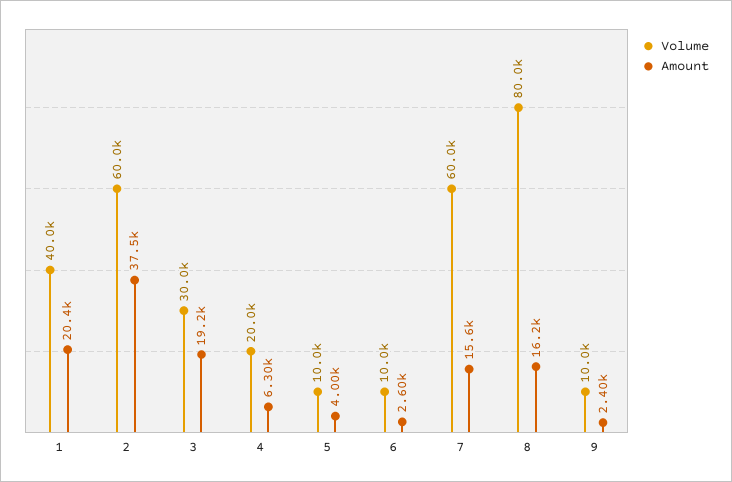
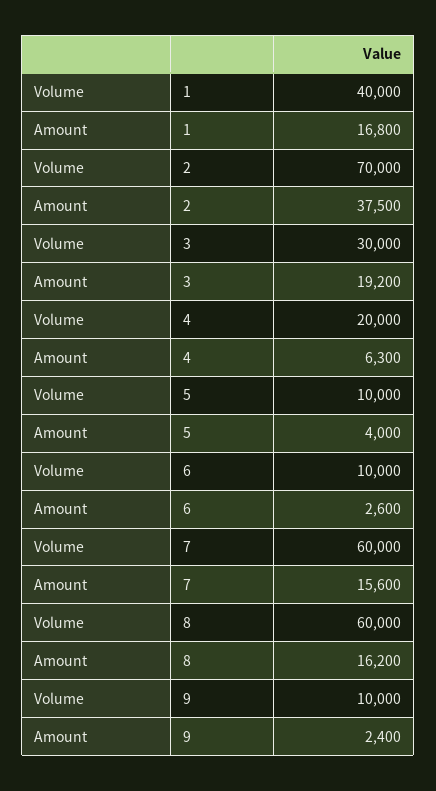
Amount, 1: 20400 -> 16800
Volume, 2: 60000 -> 70000
Volume, 8: 80000 -> 60000

